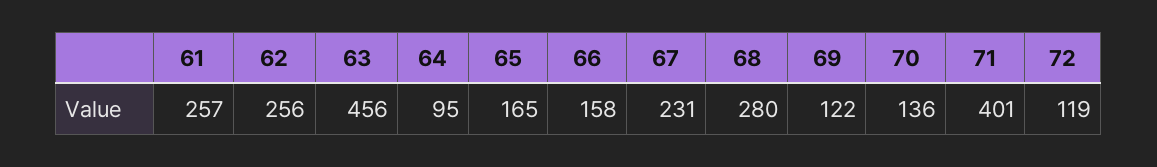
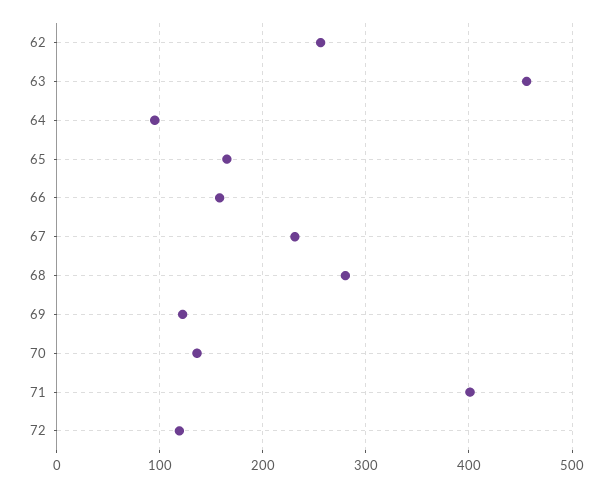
61: 257 -> none

